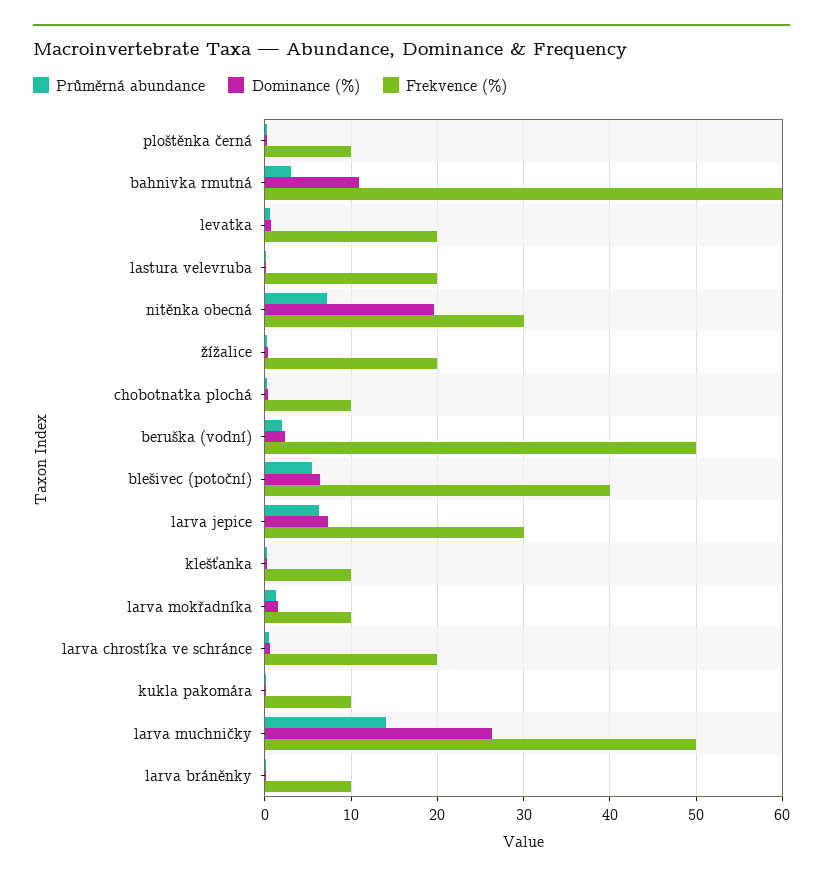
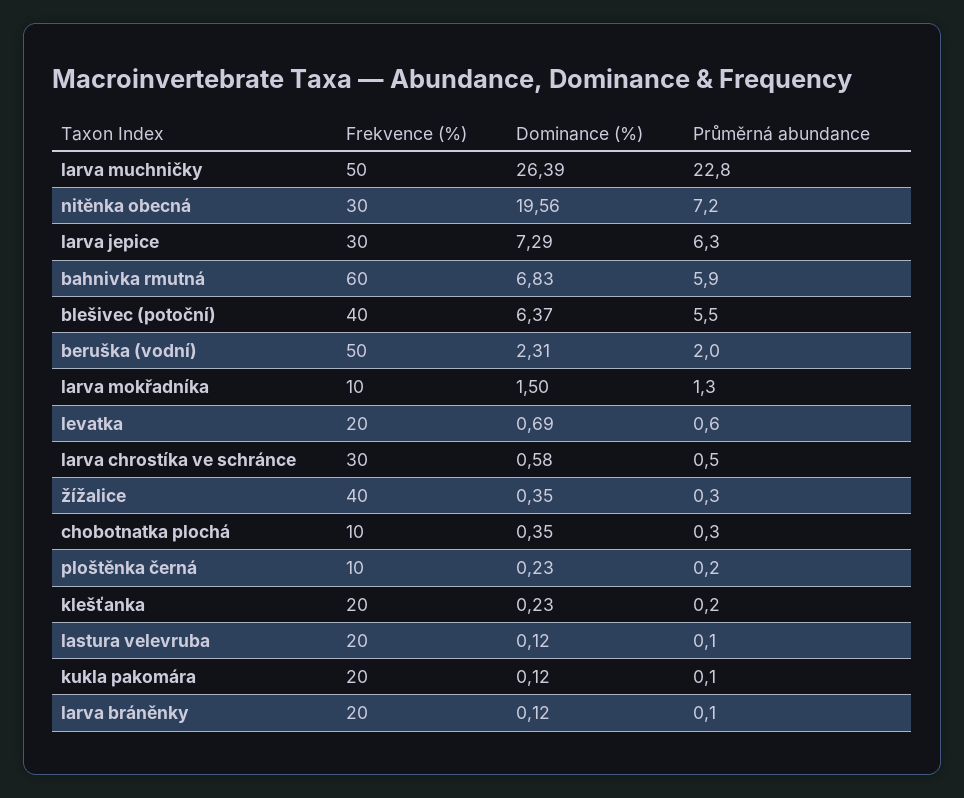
Průměrná abundance, bahnivka rmutná: 3 -> 5.9
Dominance (%), bahnivka rmutná: 11 -> 6.83
Frekvence (%), žížalice: 20 -> 40
Frekvence (%), klešťanka: 10 -> 20
Frekvence (%), larva chrostíka ve schránce: 20 -> 30
Frekvence (%), kukla pakomára: 10 -> 20
Průměrná abundance, larva muchničky: 14 -> 22.8
Frekvence (%), larva bráněnky: 10 -> 20

